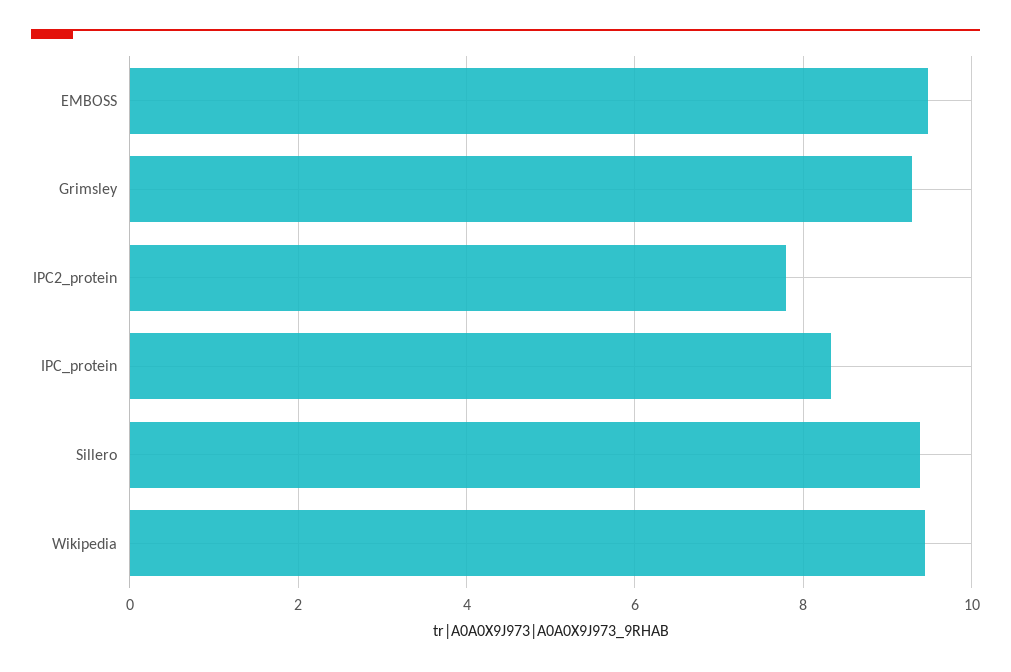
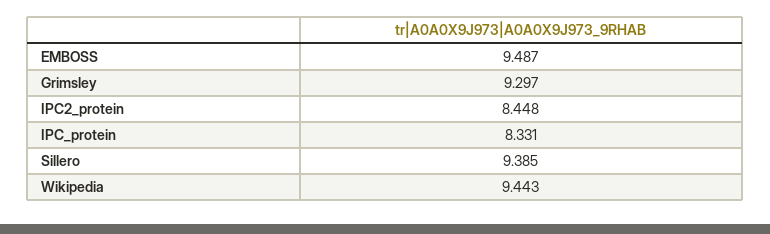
IPC2_protein: 7.8 -> 8.448

